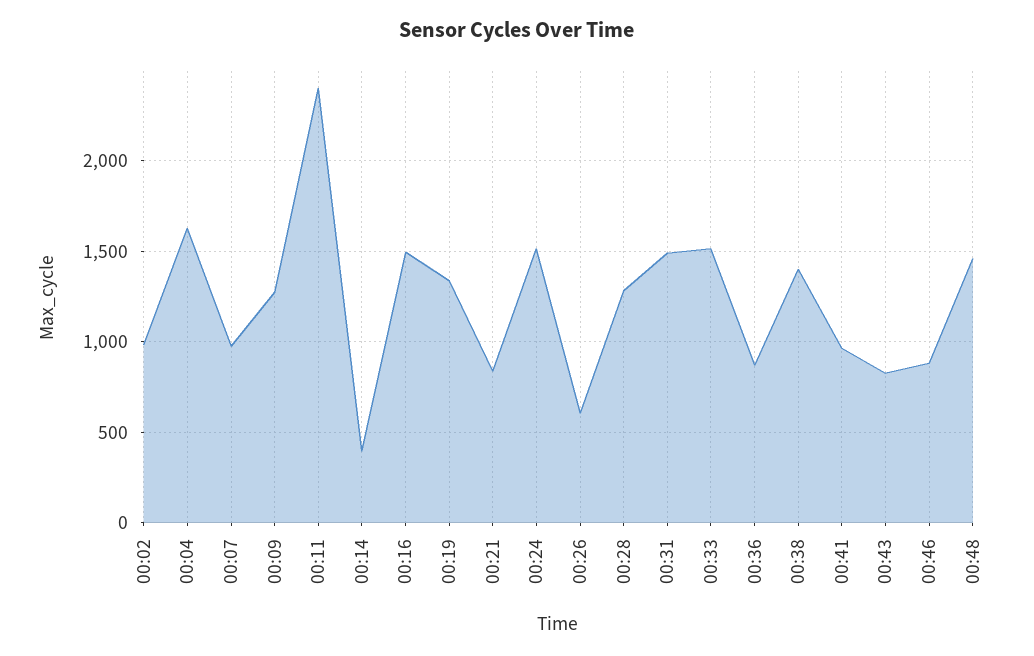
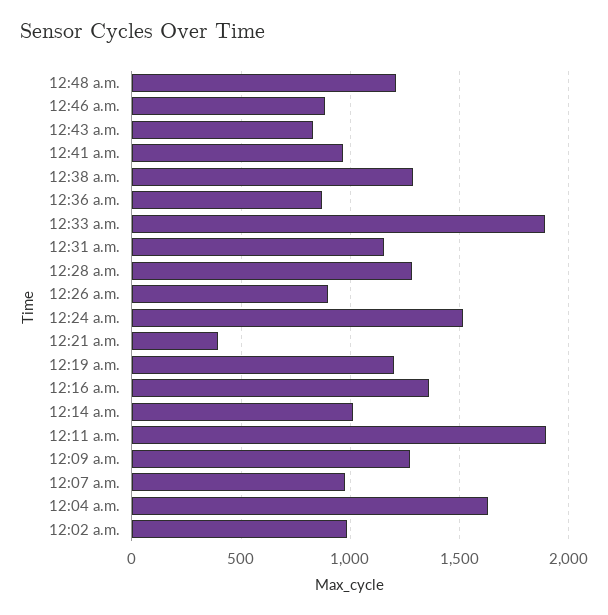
00:11: 2400 -> 1900
00:14: 400 -> 1000
00:16: 1500 -> 1350
00:19: 1350 -> 1200
00:21: 850 -> 400
00:26: 600 -> 900
00:31: 1500 -> 1150
00:33: 1500 -> 1900
00:38: 1400 -> 1300
00:48: 1450 -> 1200

